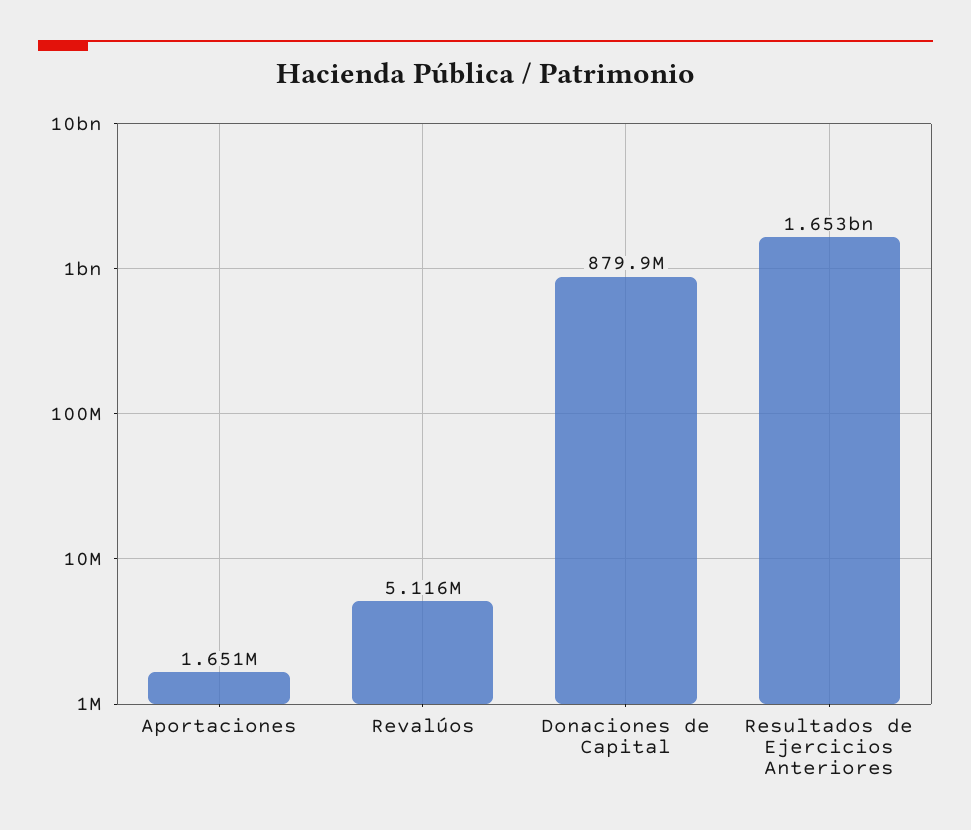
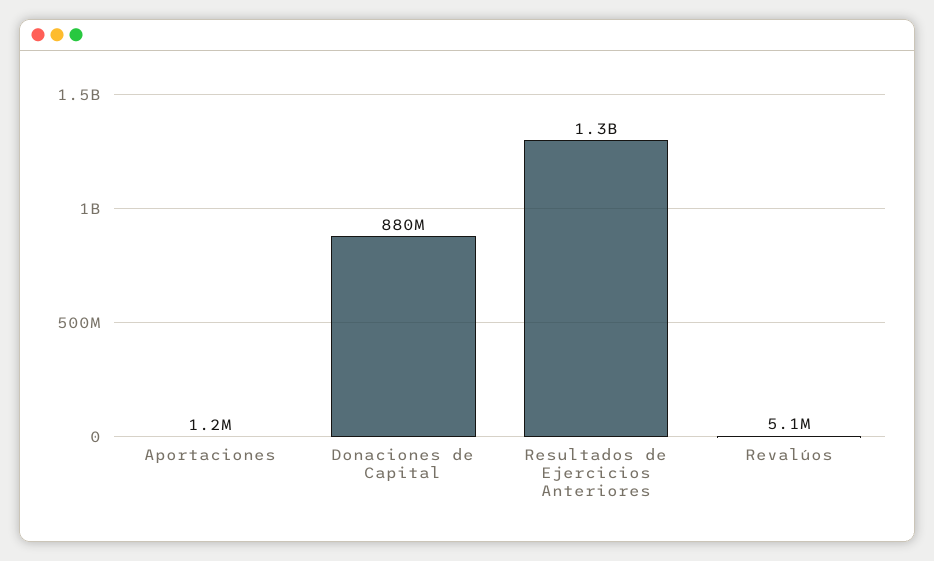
Aportaciones: 1651000 -> 1200000
Resultados de Ejercicios Anteriores: 1653000000 -> 1300000000

